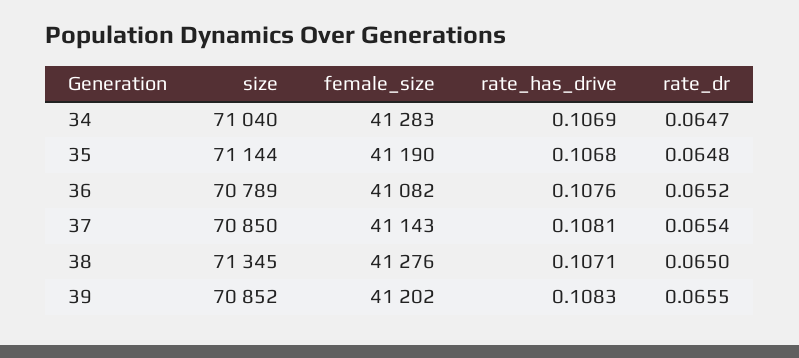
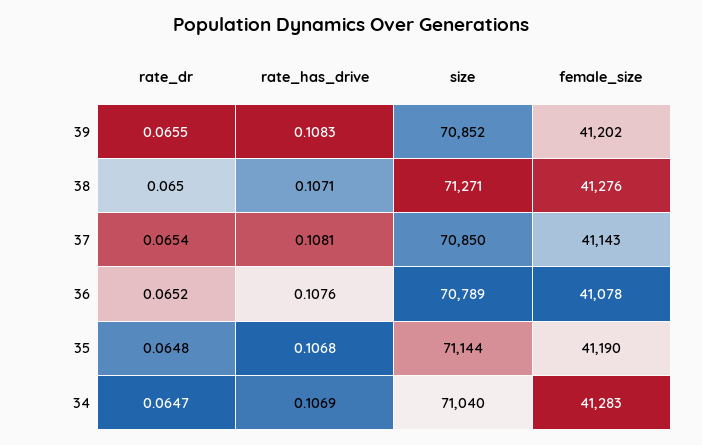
female_size, 36: 41082 -> 41078
size, 38: 71345 -> 71271

